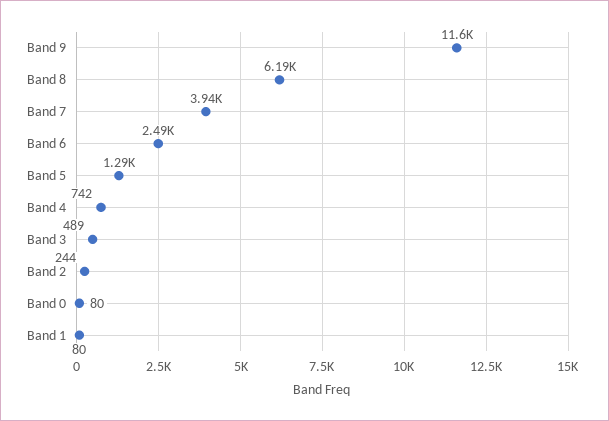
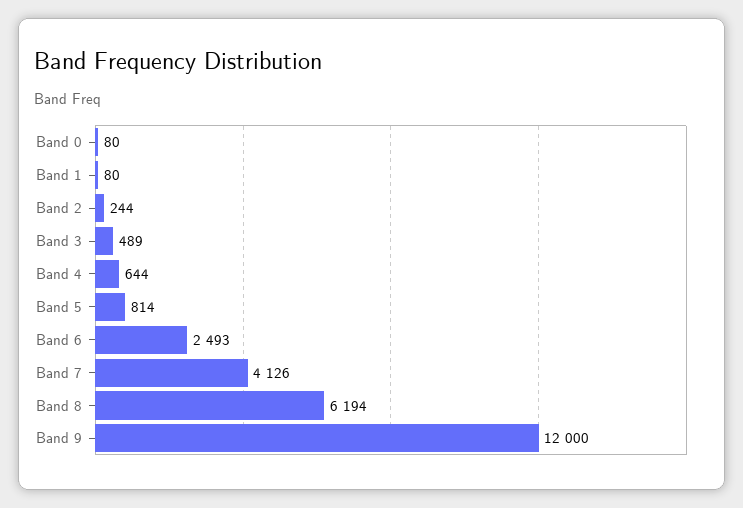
Band 9: 11600 -> 12000
Band 7: 3940 -> 4126
Band 5: 1290 -> 814
Band 4: 742 -> 644

